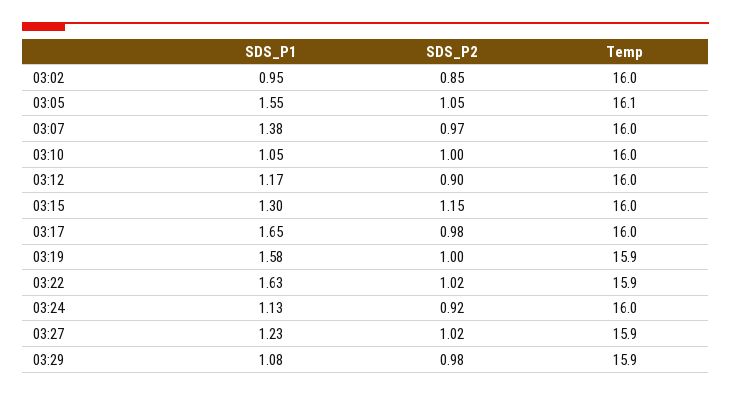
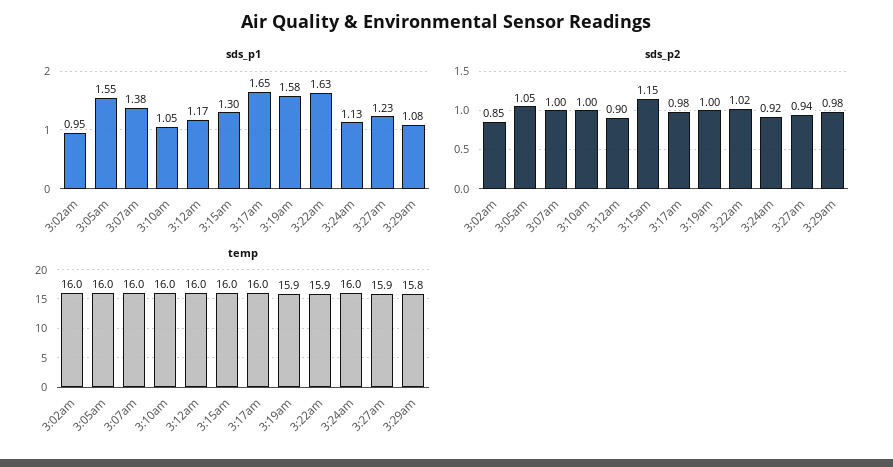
Temp, 03:05: 16.1 -> 16
SDS_P2, 03:07: 0.97 -> 1
SDS_P2, 03:27: 1.02 -> 0.94
Temp, 03:29: 15.9 -> 15.8

